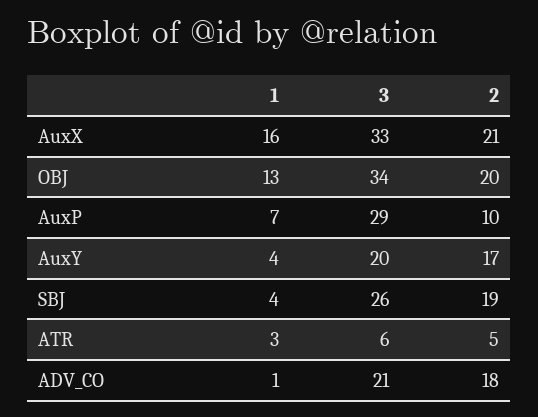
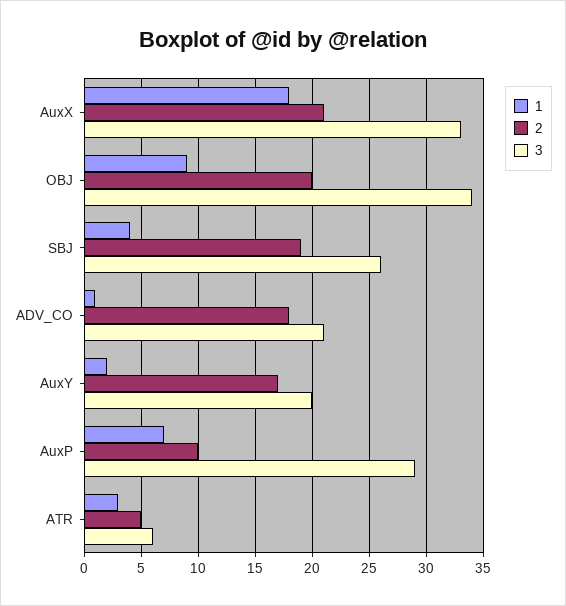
1, AuxX: 16 -> 18
1, OBJ: 13 -> 9
1, AuxY: 4 -> 2

